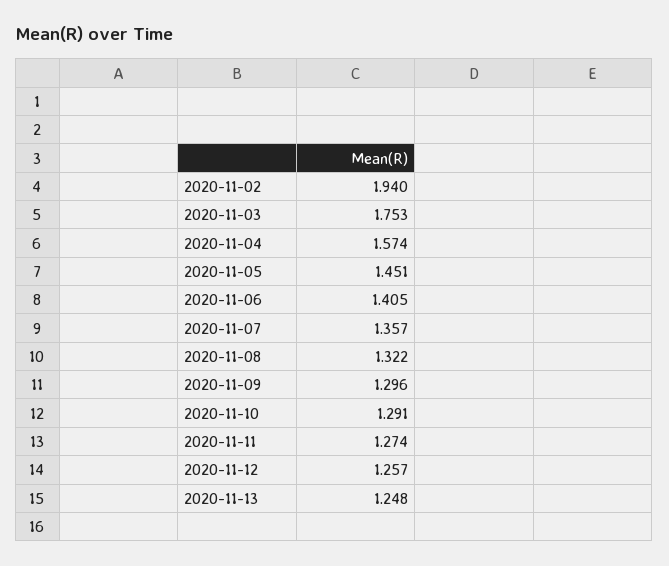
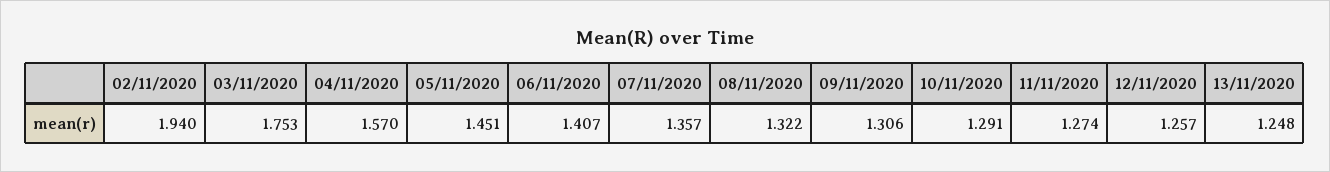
2020-11-04: 1.574 -> 1.57
2020-11-06: 1.405 -> 1.407
2020-11-09: 1.296 -> 1.306

